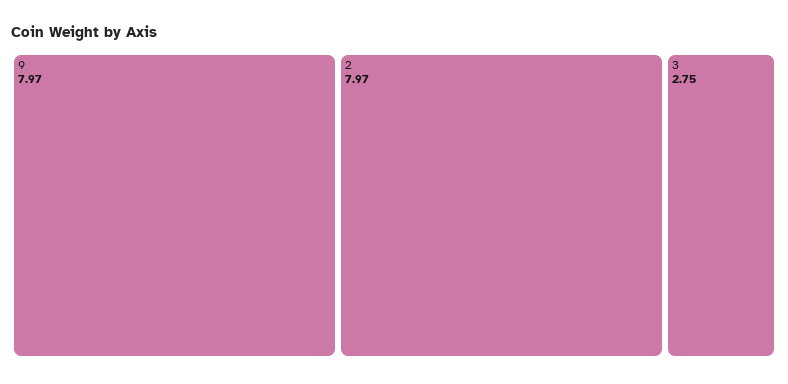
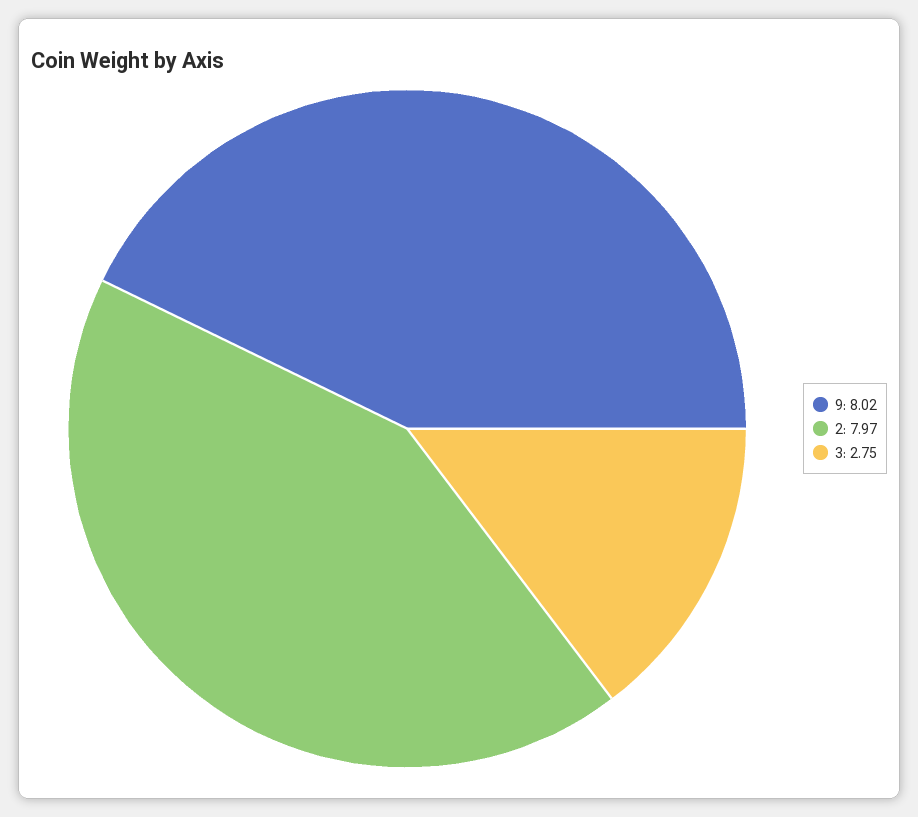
9: 7.97 -> 8.02

